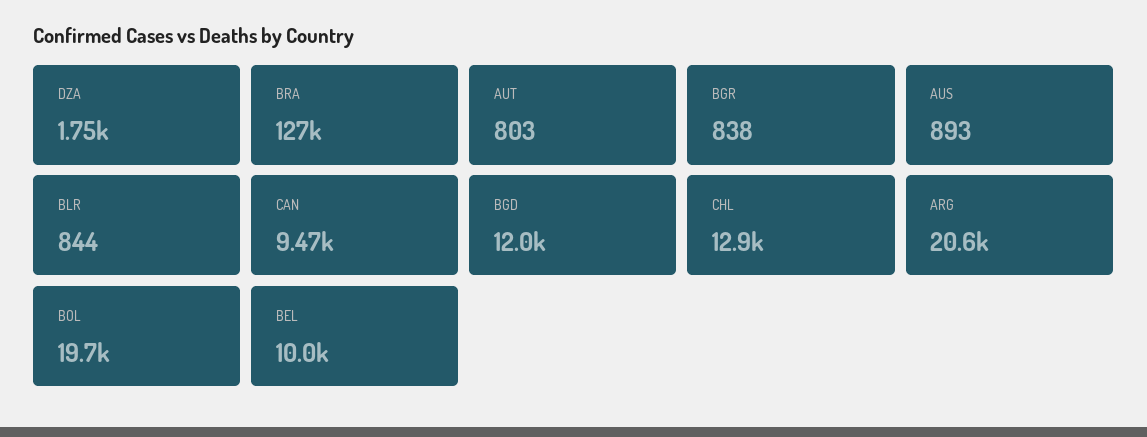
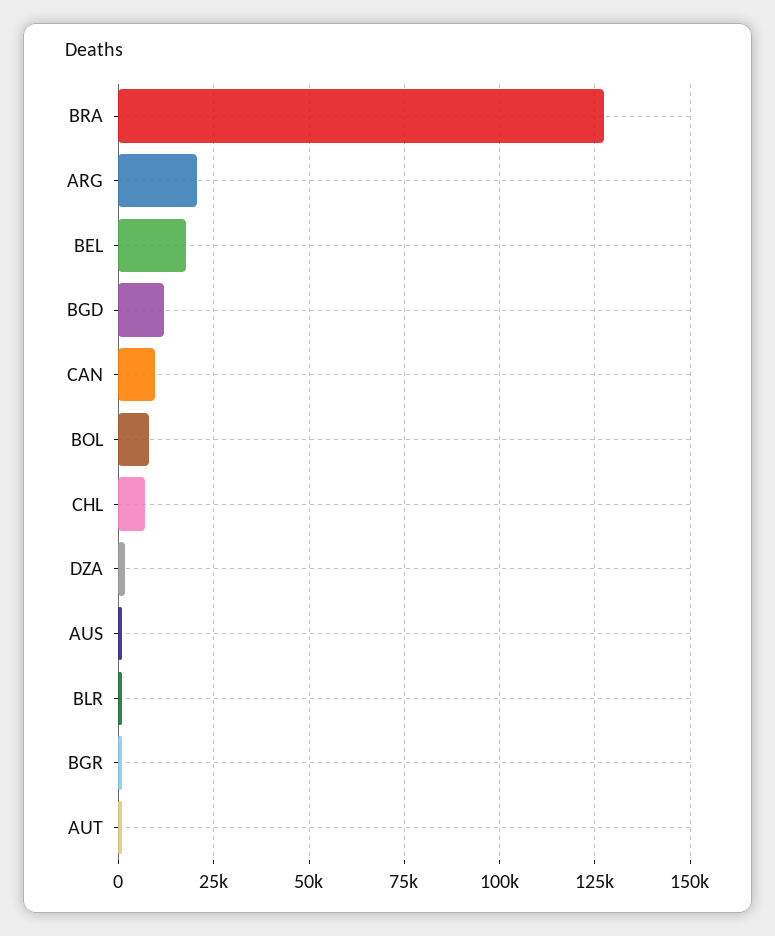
CHL: 12900 -> 7500
BOL: 19700 -> 7500
BEL: 10000 -> 17500

